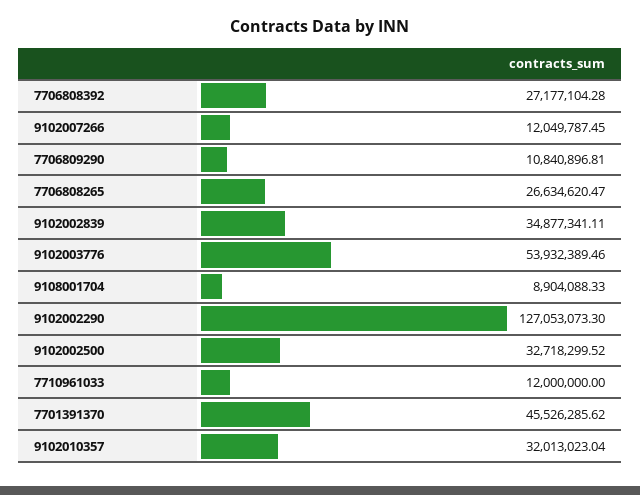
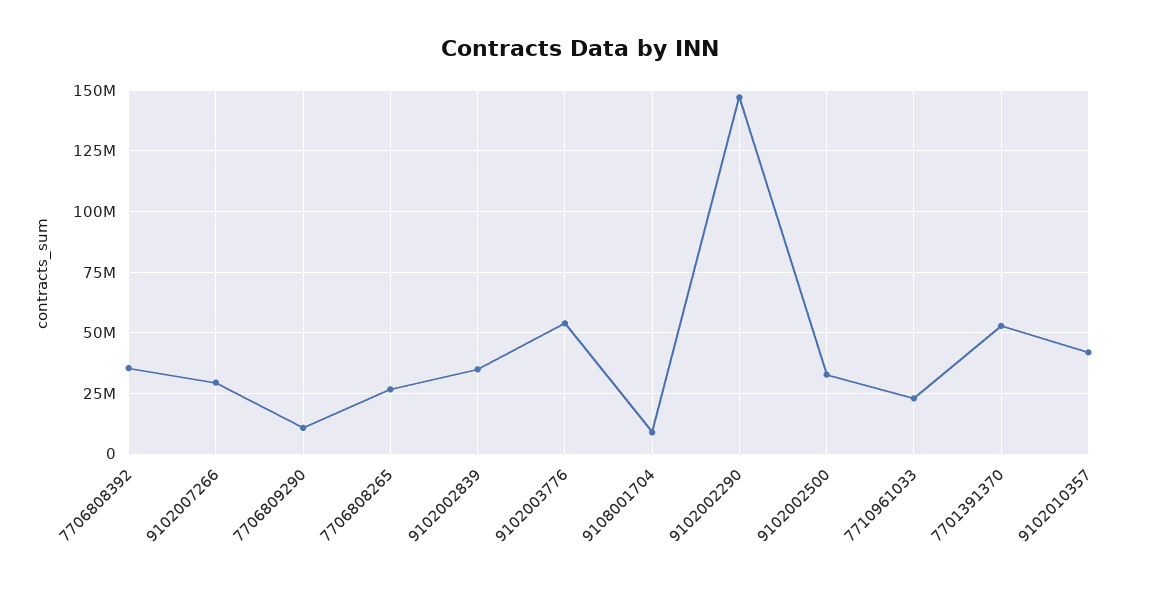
7706808392: 27177104.28 -> 35000000
9102007266: 12049787.45 -> 30000000
9102002290: 127053073.3 -> 147500000
7710961033: 12000000 -> 22500000
7701391370: 45526285.62 -> 52500000
9102010357: 32013023.04 -> 42500000

